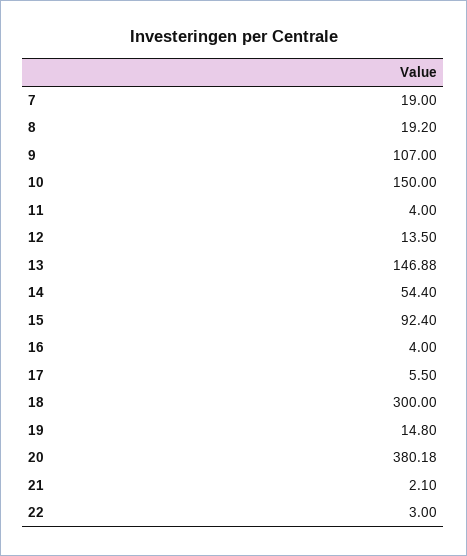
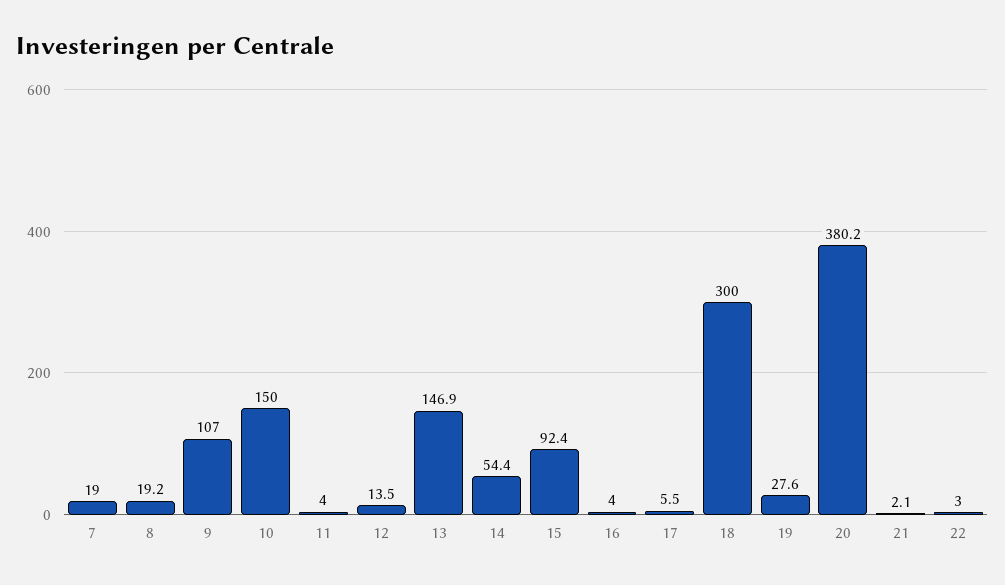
19: 14.8 -> 27.6

